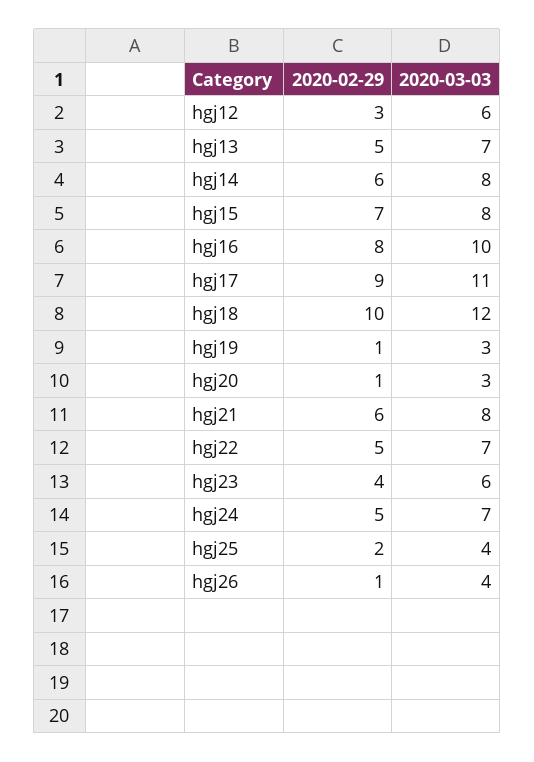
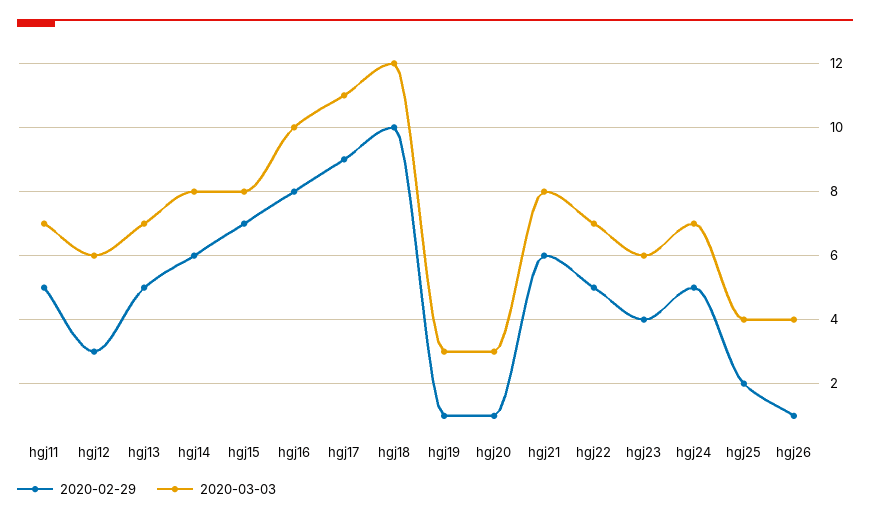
2020-02-29, hgj11: none -> 5
2020-03-03, hgj11: none -> 7

